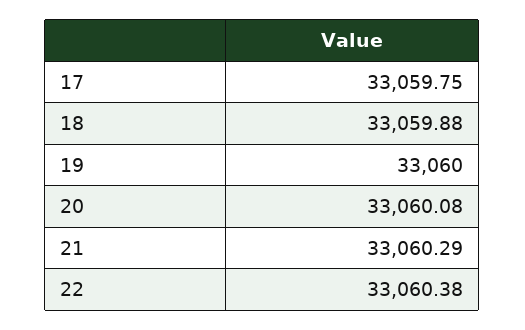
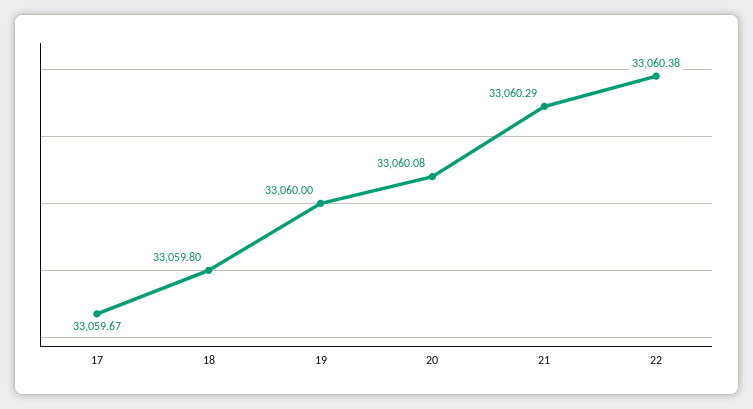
17: 33059.75 -> 33059.67
18: 33059.88 -> 33059.8

